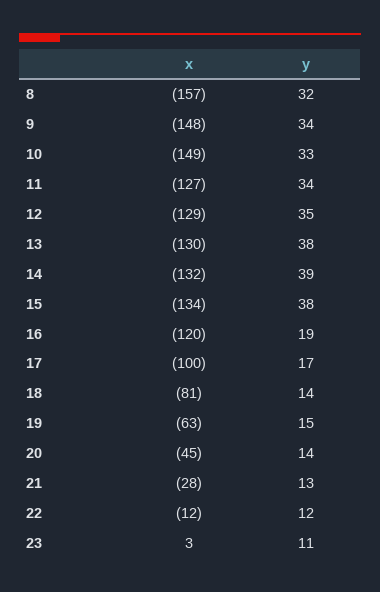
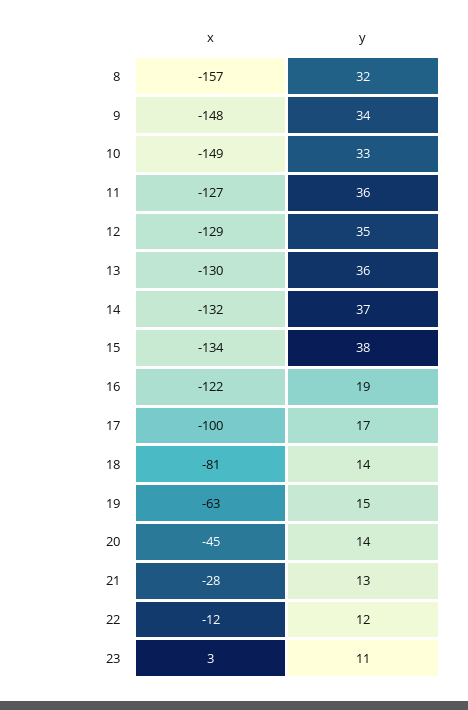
y, 11: 34 -> 36
y, 13: 38 -> 36
y, 14: 39 -> 37
x, 16: -120 -> -122

